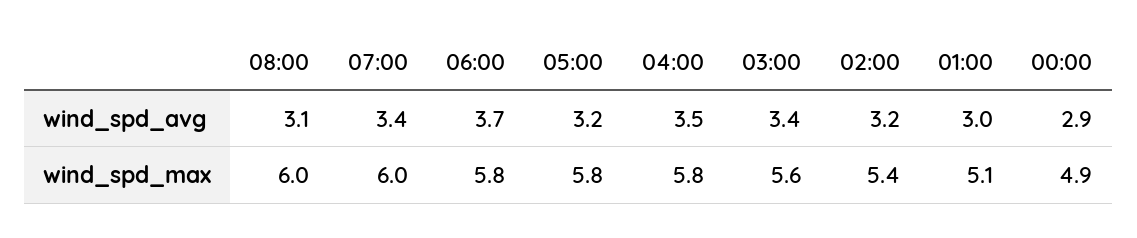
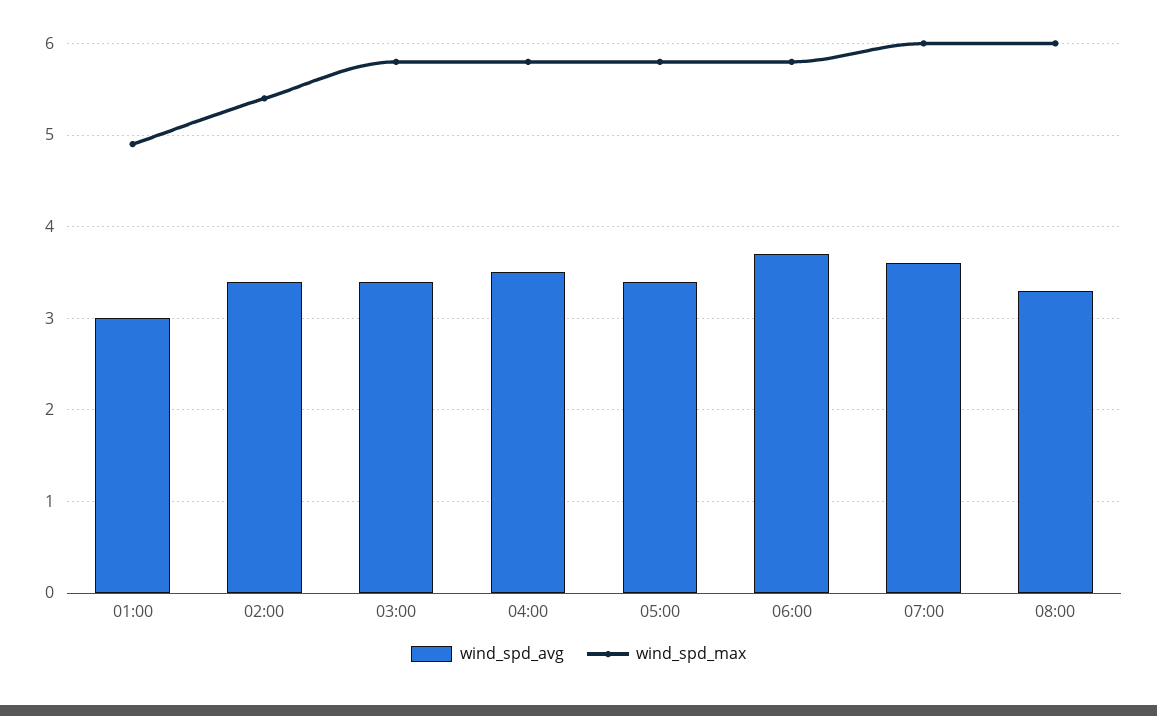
wind_spd_avg, 08:00: 3.1 -> 3.3
wind_spd_avg, 07:00: 3.4 -> 3.6
wind_spd_avg, 05:00: 3.2 -> 3.4
wind_spd_avg, 02:00: 3.2 -> 3.4
wind_spd_avg, 00:00: 2.9 -> none
wind_spd_max, 03:00: 5.6 -> 5.8
wind_spd_max, 01:00: 5.1 -> 4.9
wind_spd_max, 00:00: 4.9 -> none

